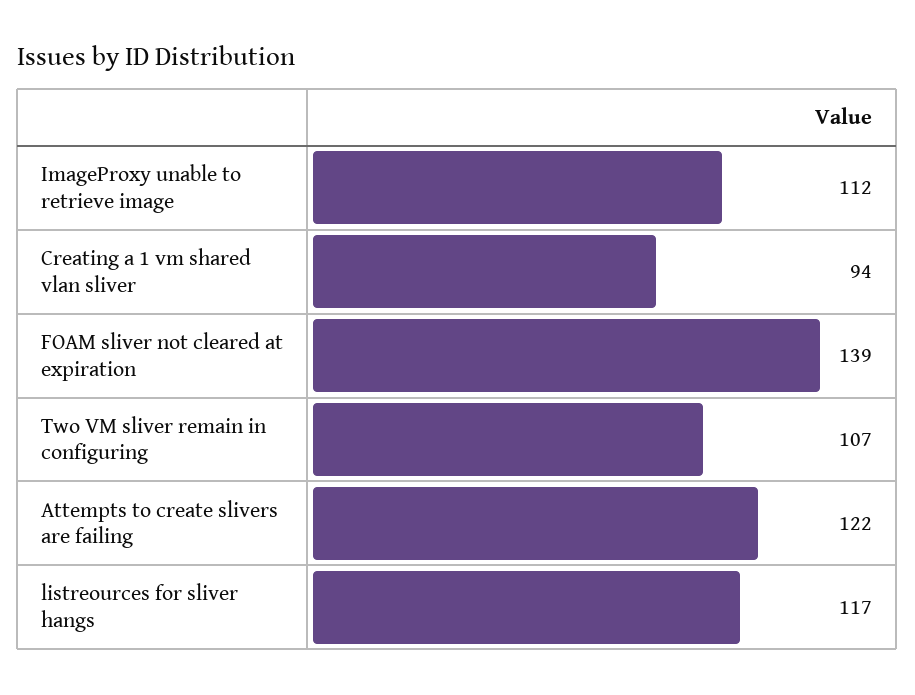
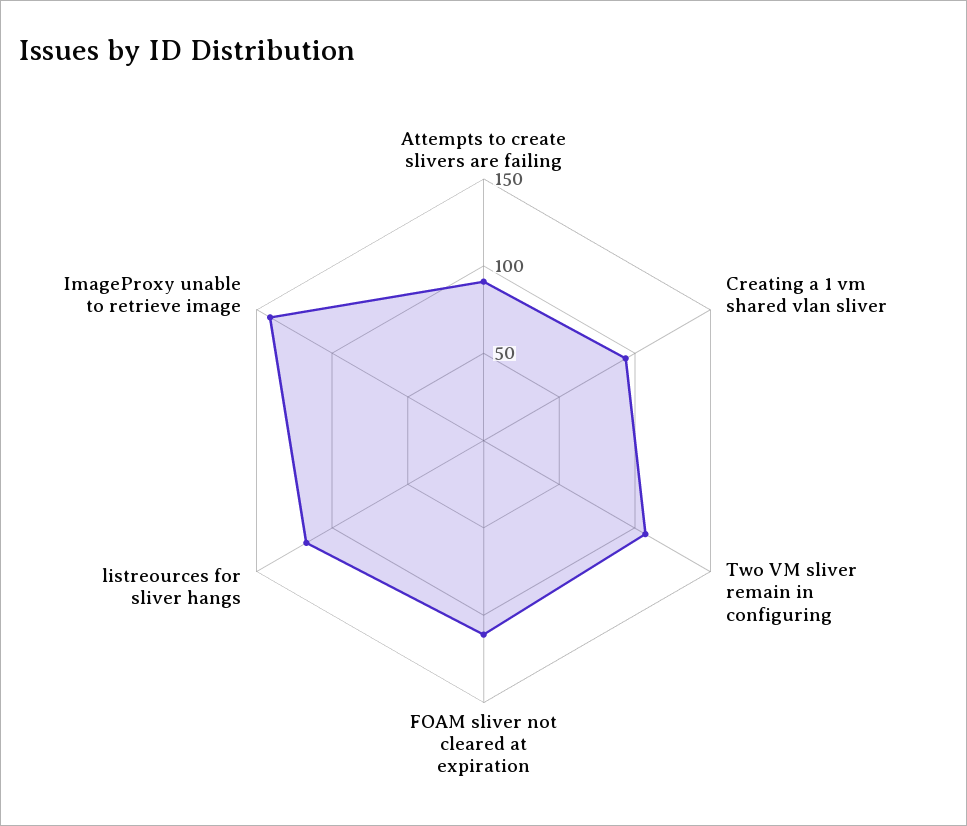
ImageProxy unable to retrieve image: 112 -> 140
FOAM sliver not cleared at expiration: 139 -> 110
Attempts to create slivers are failing: 122 -> 90

